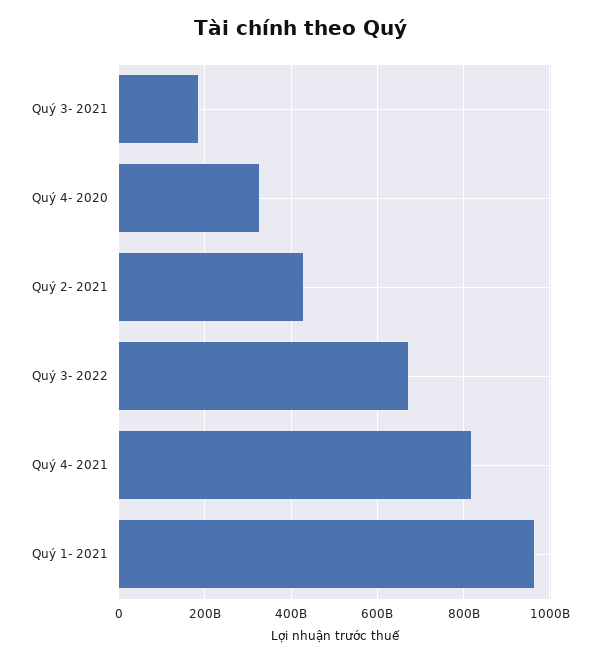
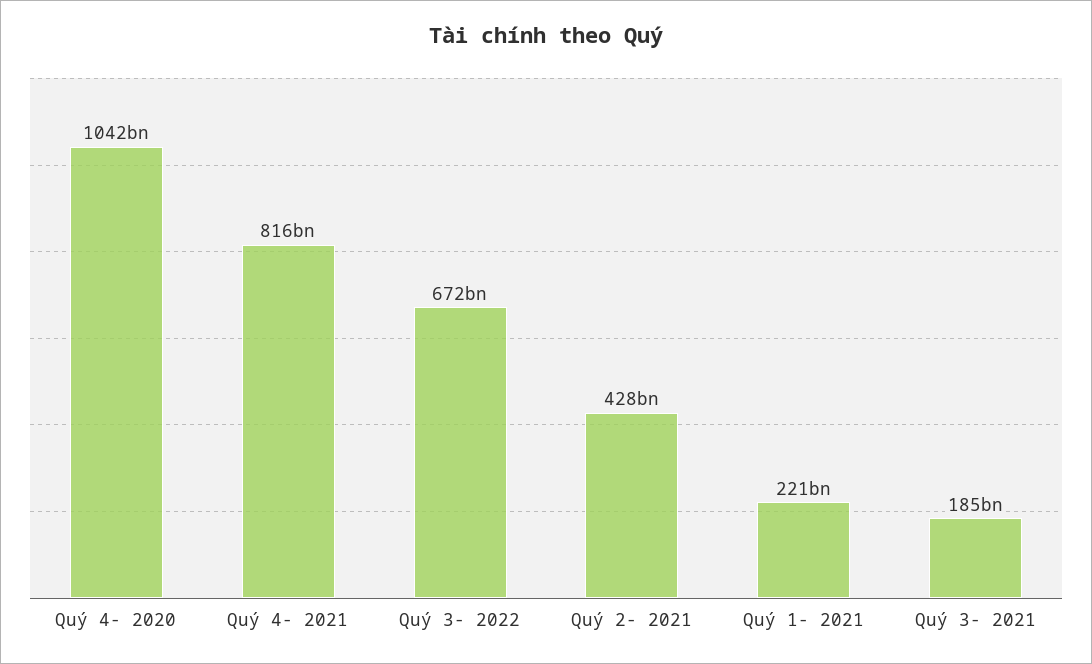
Quý 4- 2020: 320000000000 -> 1042000000000
Quý 1- 2021: 960000000000 -> 221000000000

